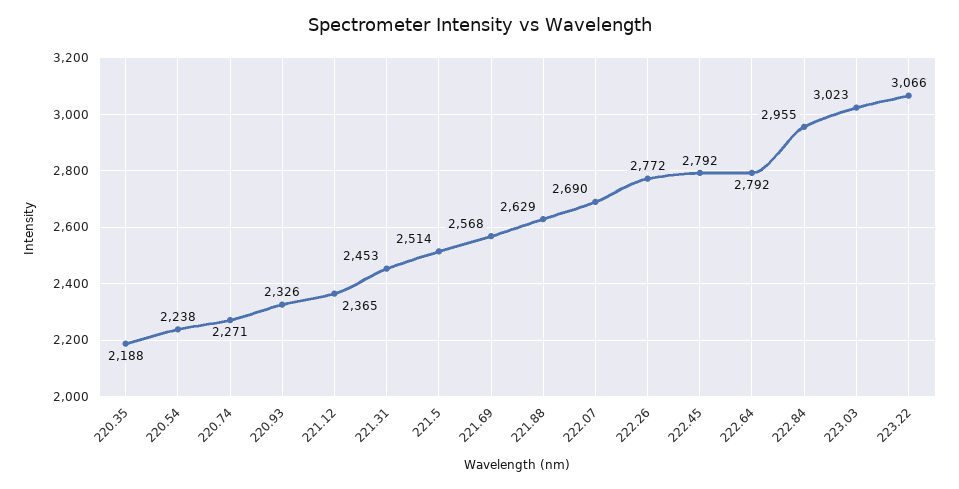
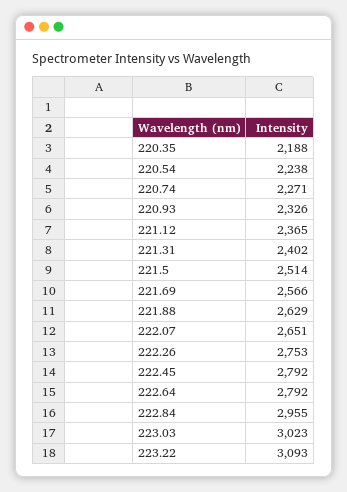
221.31: 2453 -> 2402
221.69: 2568 -> 2566
222.07: 2690 -> 2651
222.26: 2772 -> 2753
223.22: 3066 -> 3093

